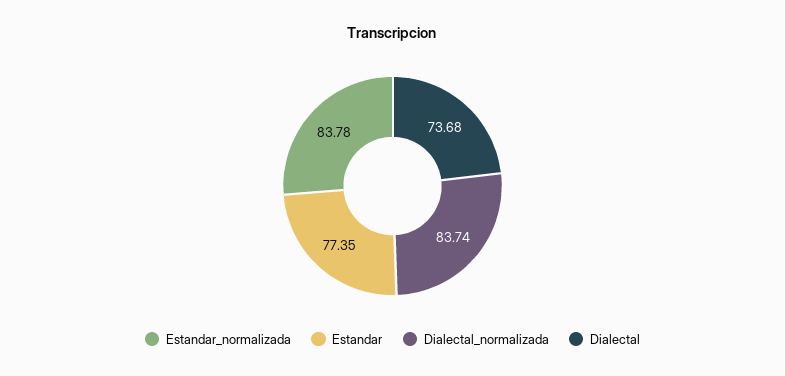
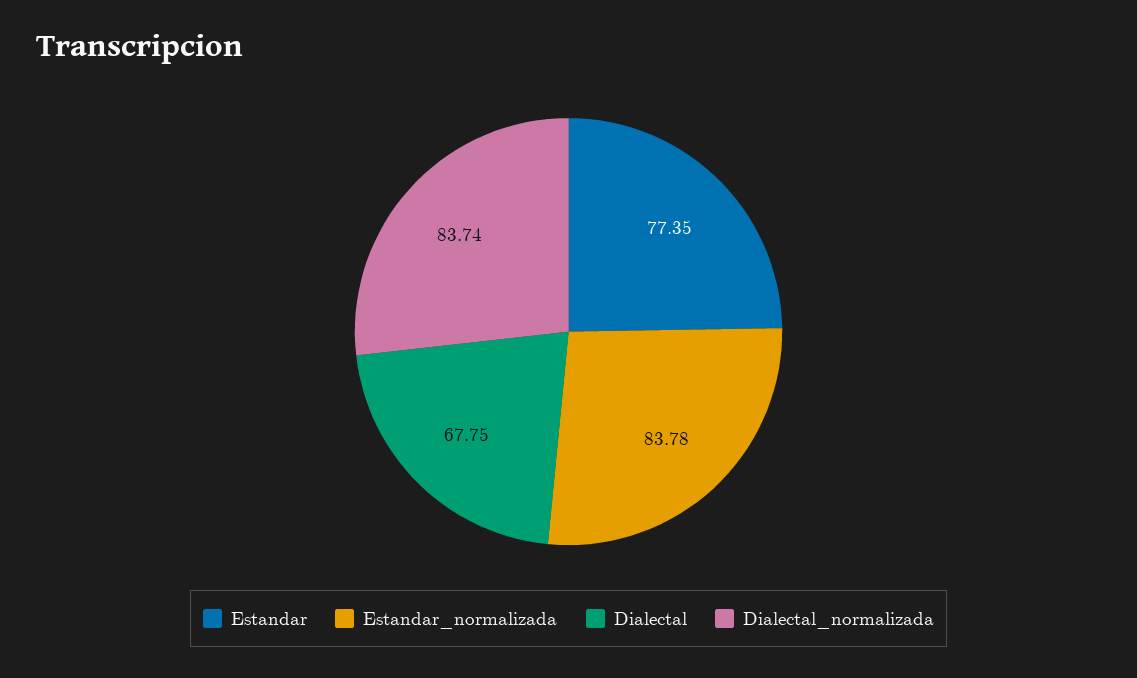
Dialectal: 73.68 -> 67.75

